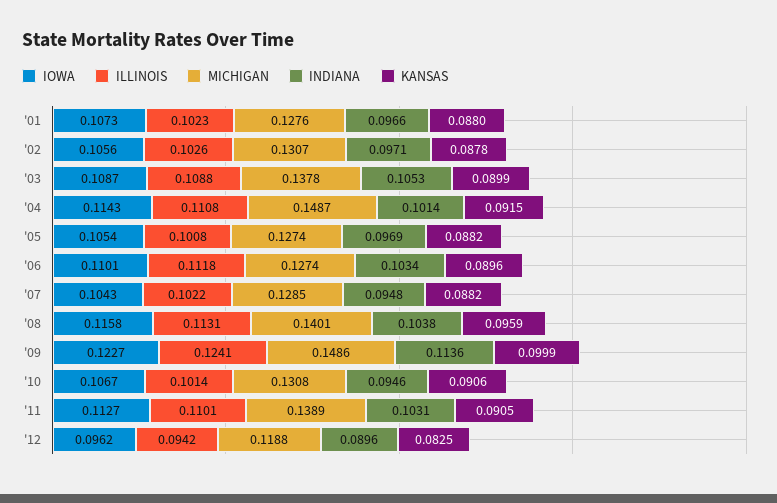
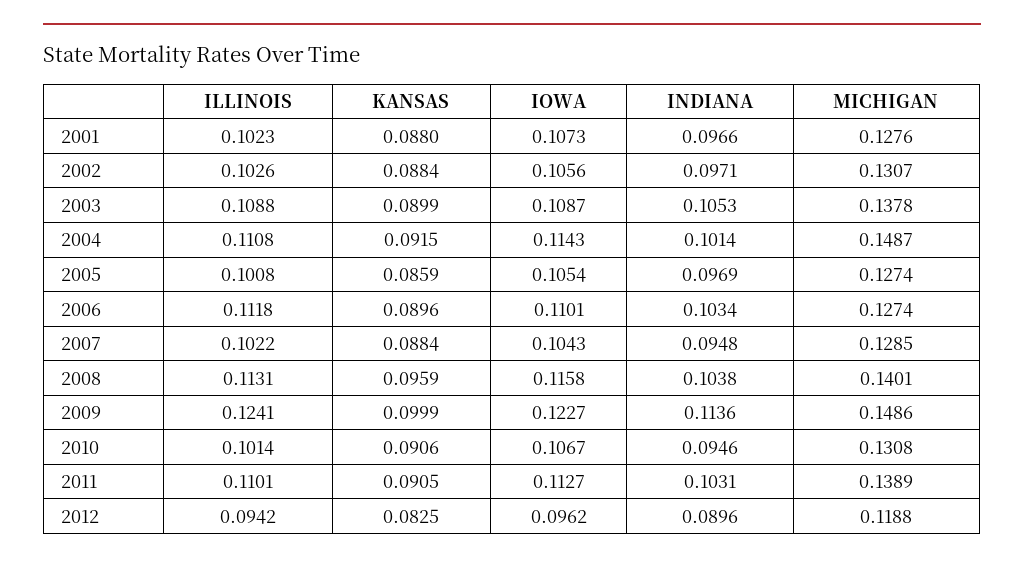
KANSAS, '02: 0.0878 -> 0.0884
KANSAS, '05: 0.0882 -> 0.0859
KANSAS, '07: 0.0882 -> 0.0884

